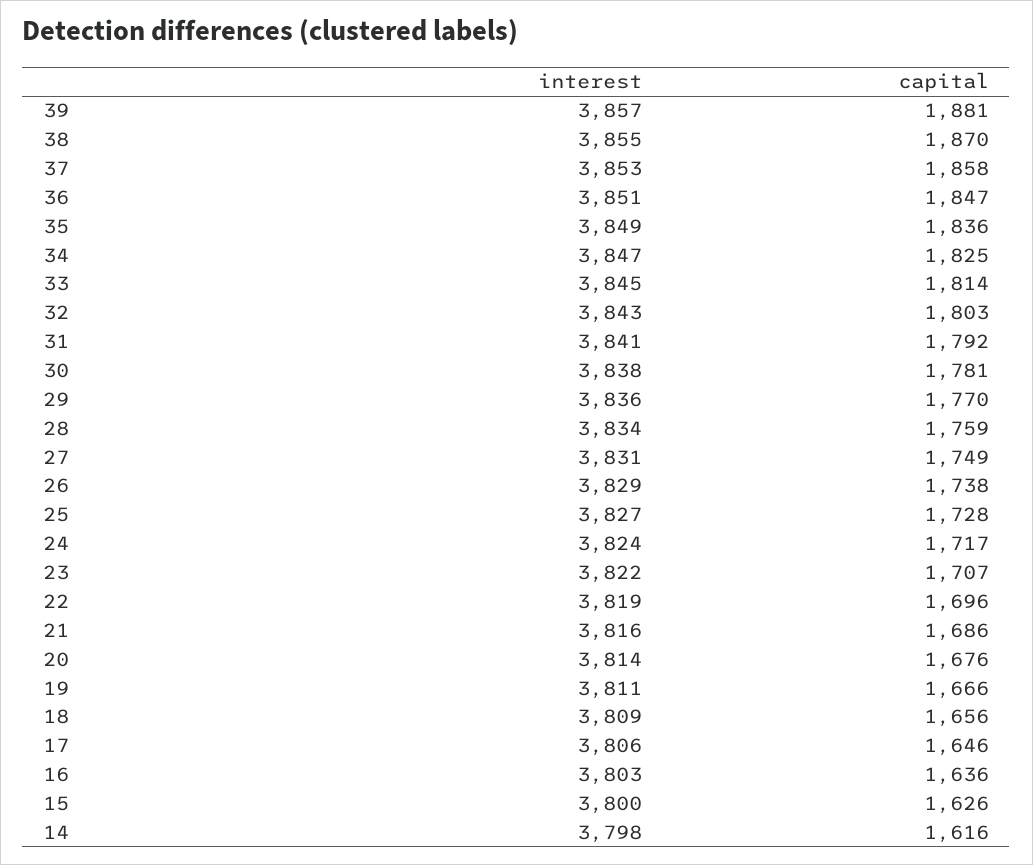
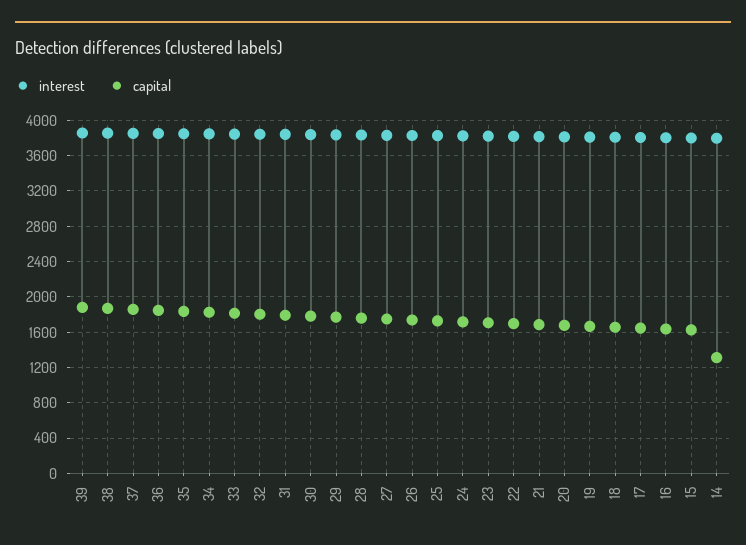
capital, 14: 1616 -> 1300

